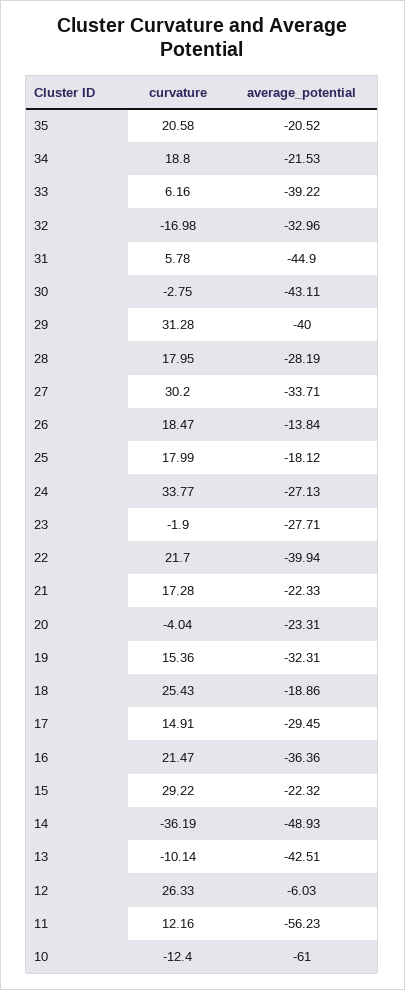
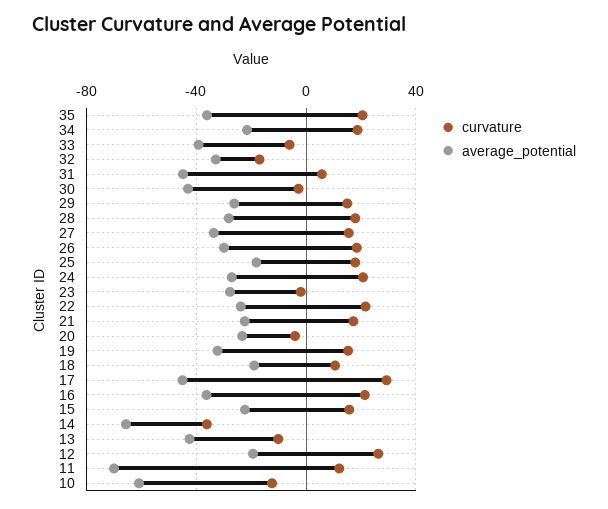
average_potential, 35: -20.52 -> -35
curvature, 33: 6.16 -> -5
curvature, 29: 31.28 -> 15
average_potential, 29: -40 -> -25
curvature, 27: 30.2 -> 15
average_potential, 26: -13.84 -> -30
curvature, 24: 33.77 -> 20
average_potential, 22: -39.94 -> -25
curvature, 18: 25.43 -> 10
curvature, 17: 14.91 -> 30
average_potential, 17: -29.45 -> -45
curvature, 15: 29.22 -> 15
average_potential, 14: -48.93 -> -65
average_potential, 12: -6.03 -> -20
average_potential, 11: -56.23 -> -70

